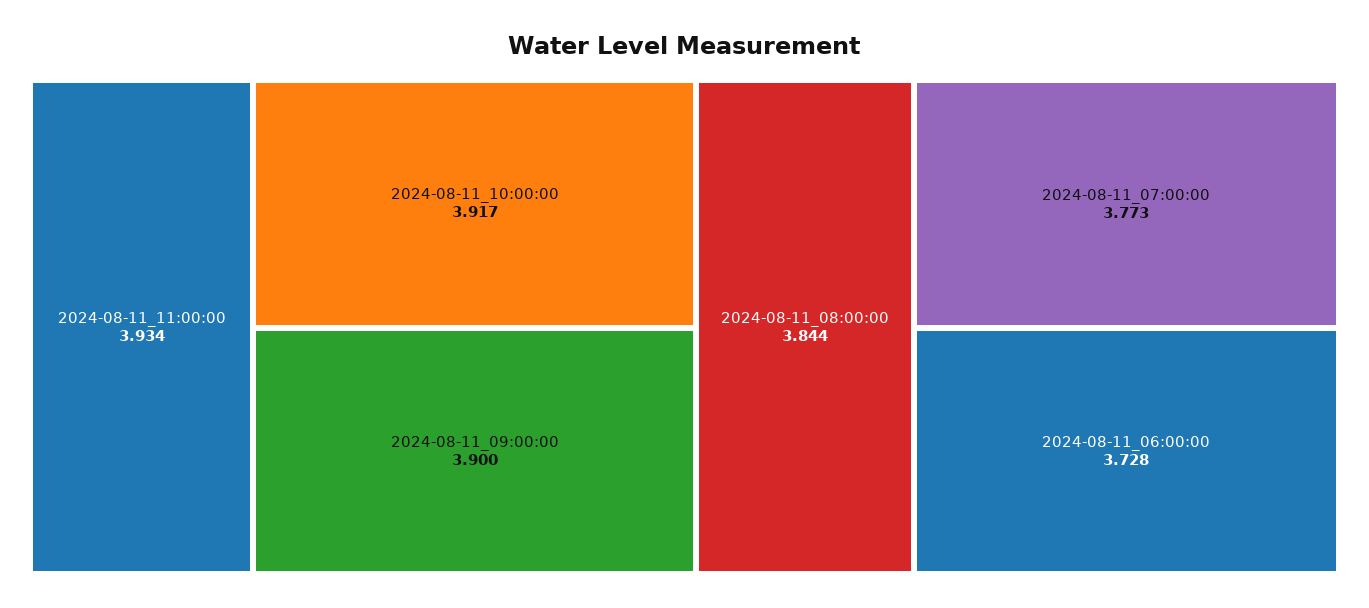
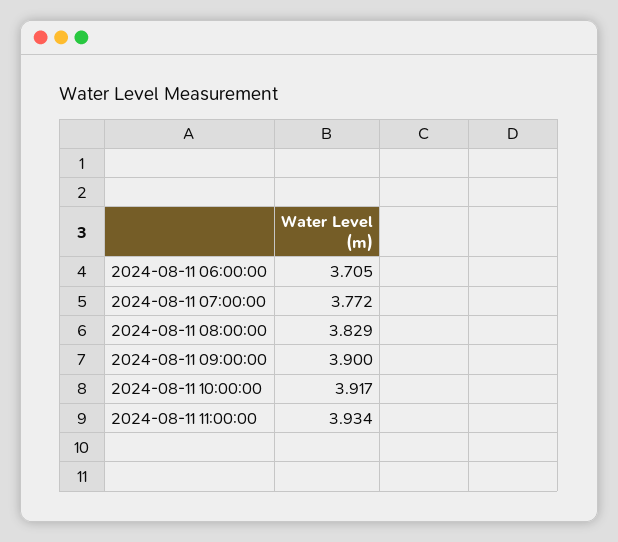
2024-08-11_08:00:00: 3.844 -> 3.829
2024-08-11_07:00:00: 3.773 -> 3.772
2024-08-11_06:00:00: 3.728 -> 3.705

